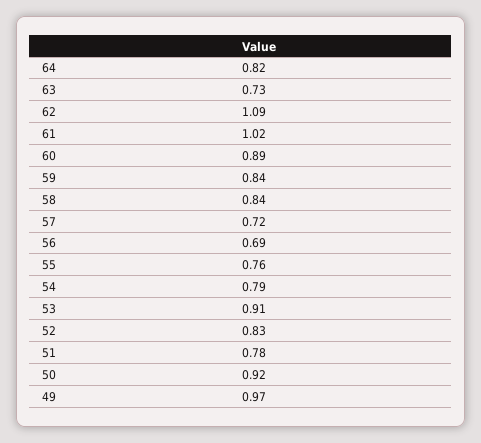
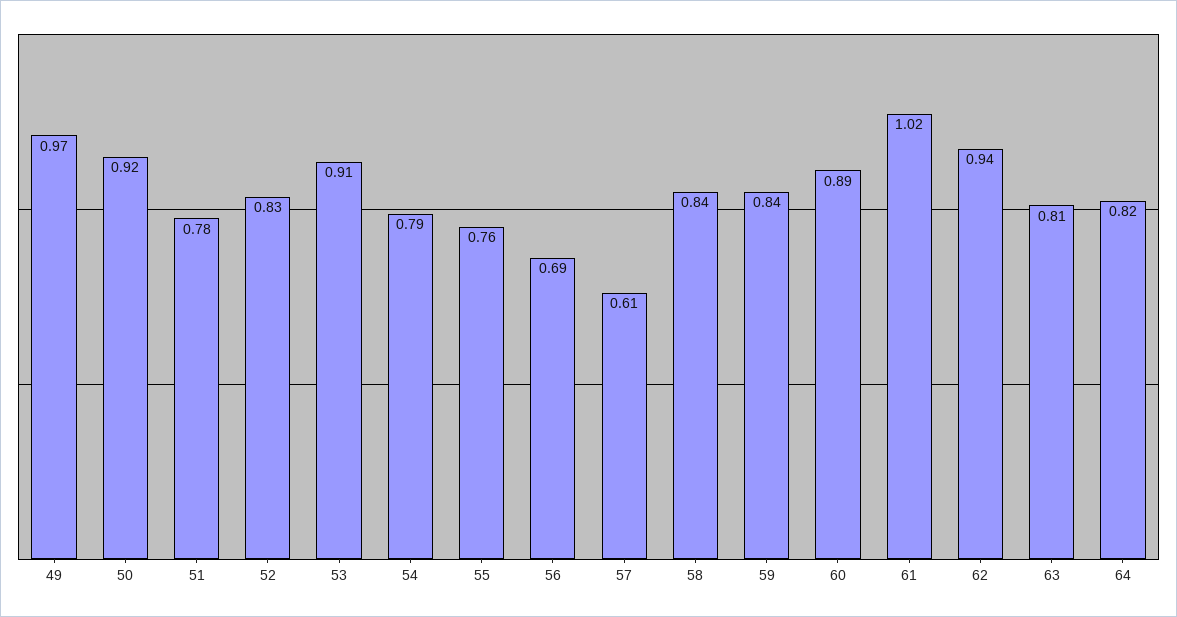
63: 0.73 -> 0.81
62: 1.09 -> 0.94
57: 0.72 -> 0.61

